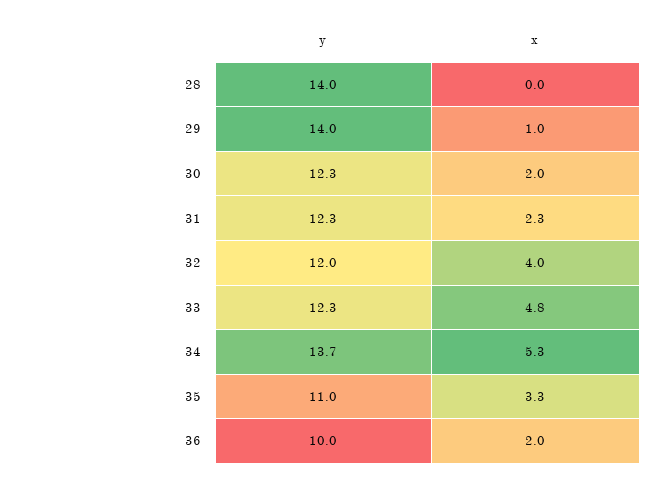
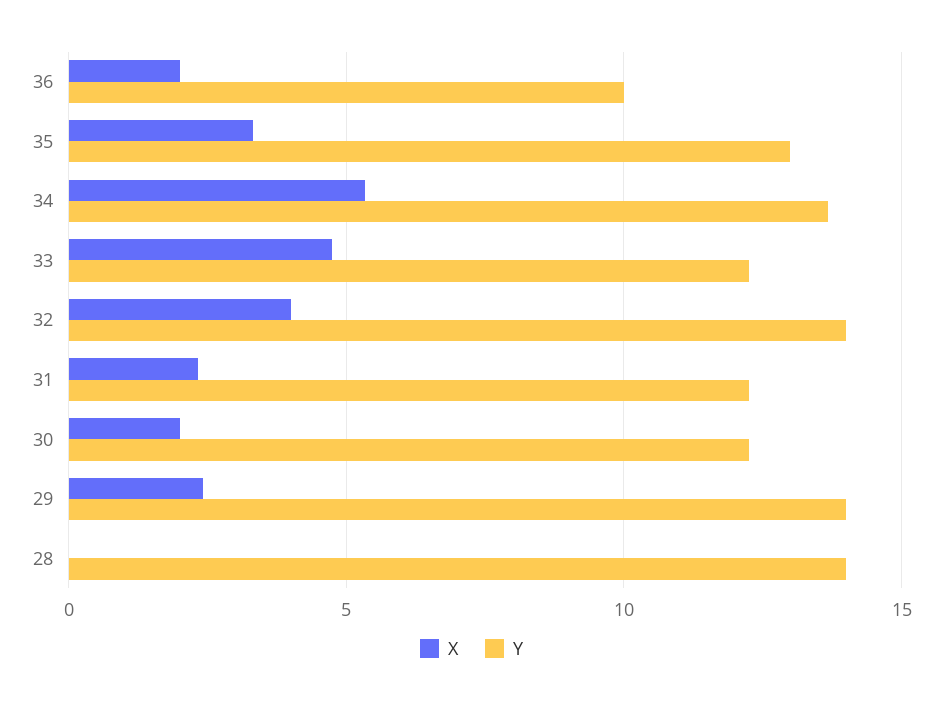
x, 29: 1 -> 2.5
y, 32: 12 -> 14
y, 35: 11 -> 13

